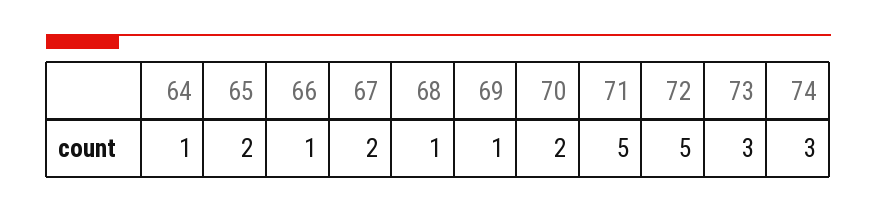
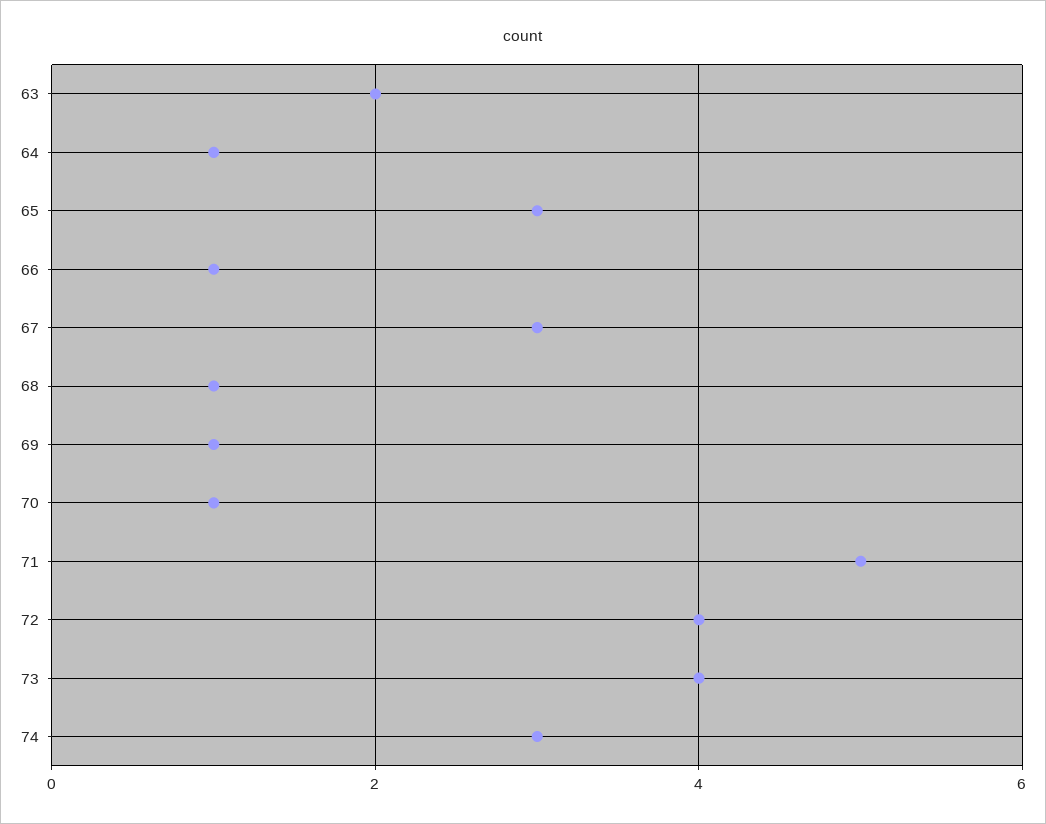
65: 2 -> 3
67: 2 -> 3
70: 2 -> 1
72: 5 -> 4
73: 3 -> 4
63: none -> 2

